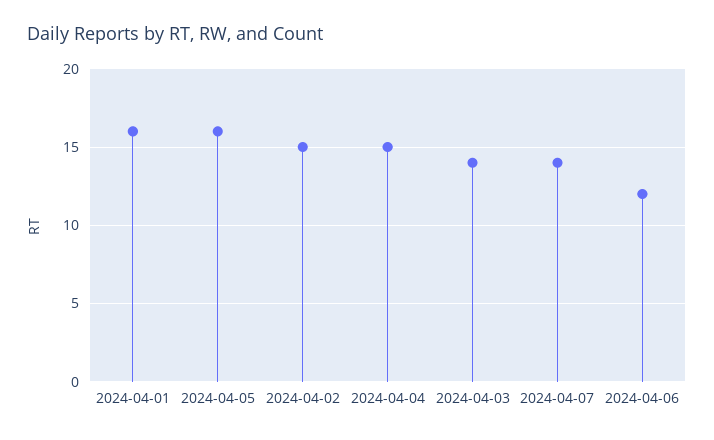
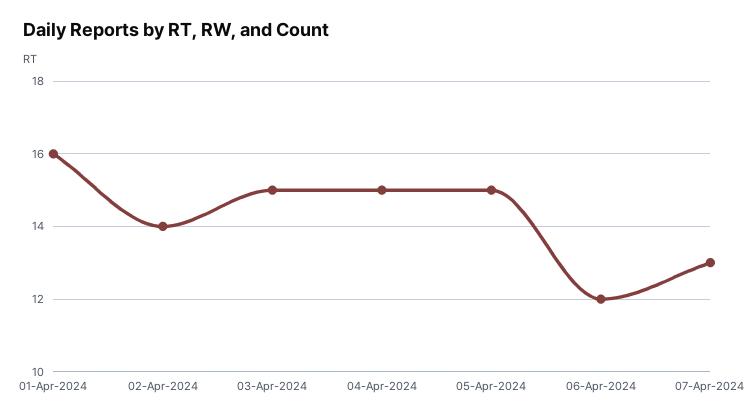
2024-04-05: 16 -> 15
2024-04-02: 15 -> 14
2024-04-03: 14 -> 15
2024-04-07: 14 -> 13

